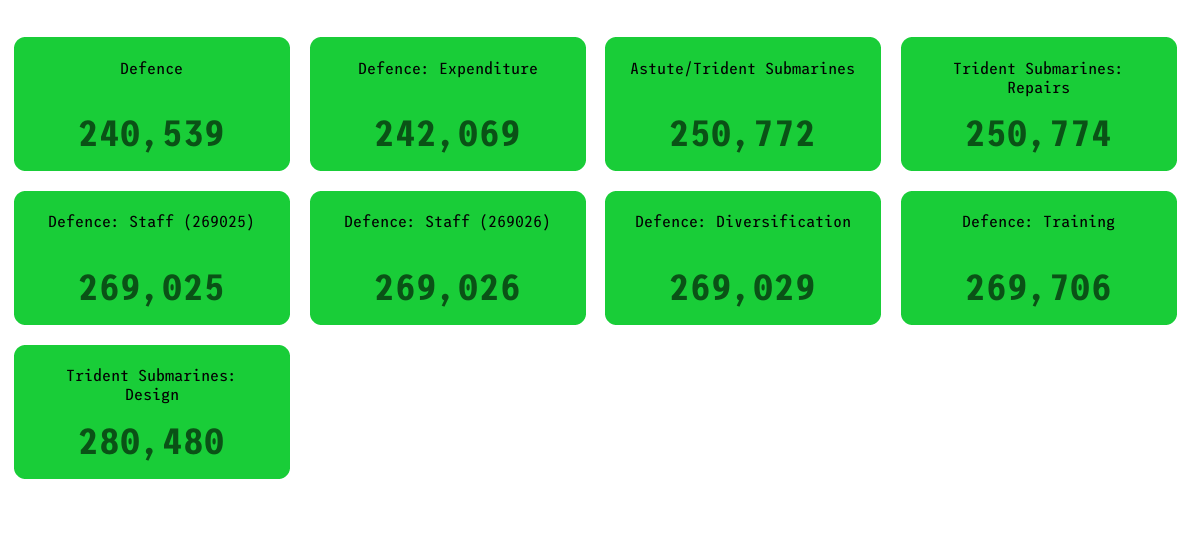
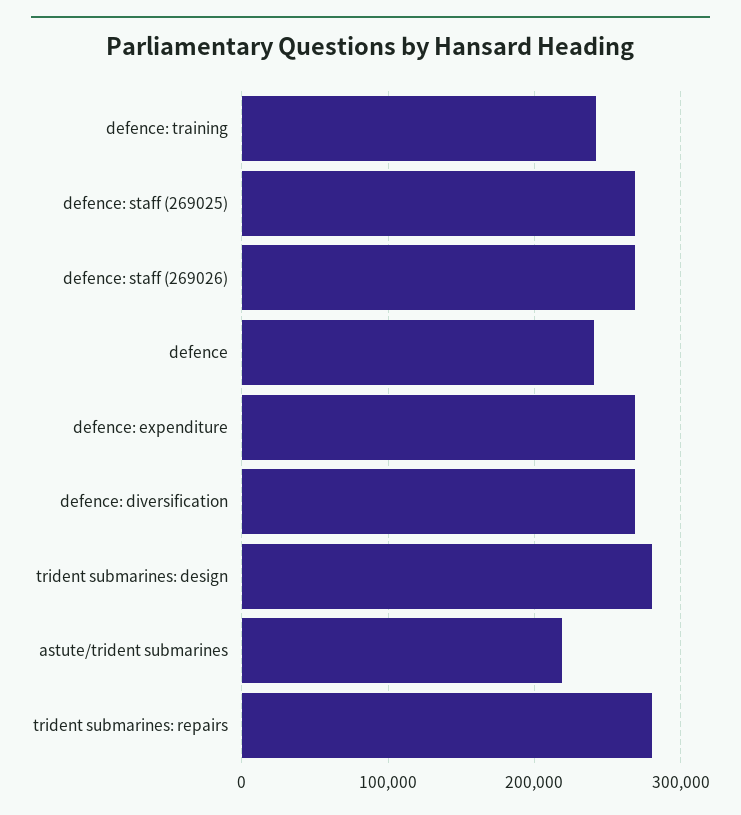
Defence: Expenditure: 242069 -> 270000
Astute/Trident Submarines: 250772 -> 220000
Trident Submarines: Repairs: 250774 -> 280000
Defence: Training: 269706 -> 240000

